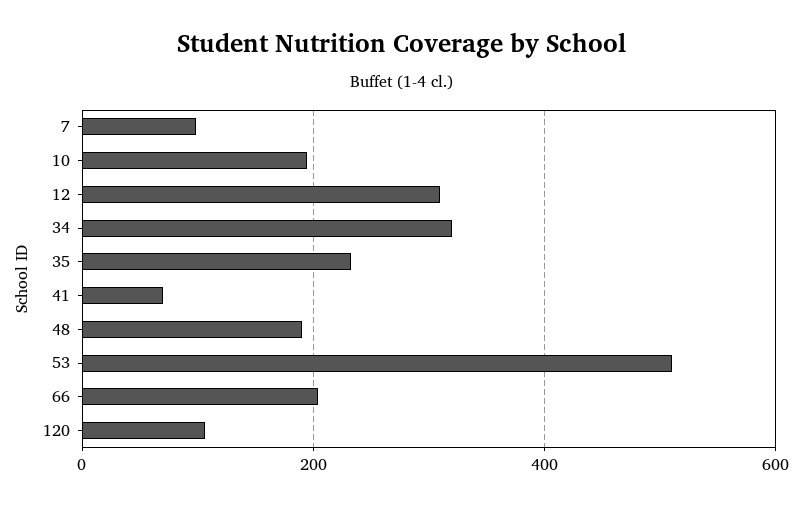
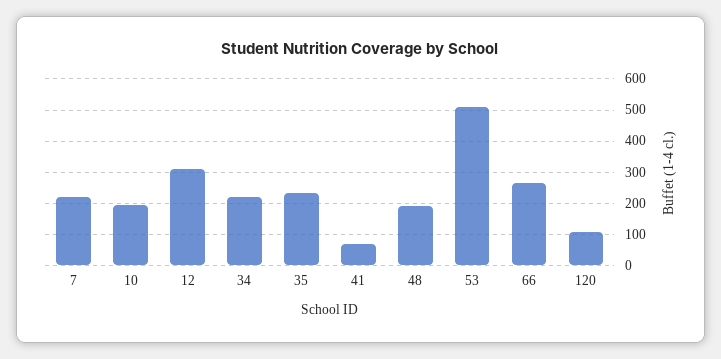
7: 100 -> 220
34: 320 -> 220
66: 200 -> 260

